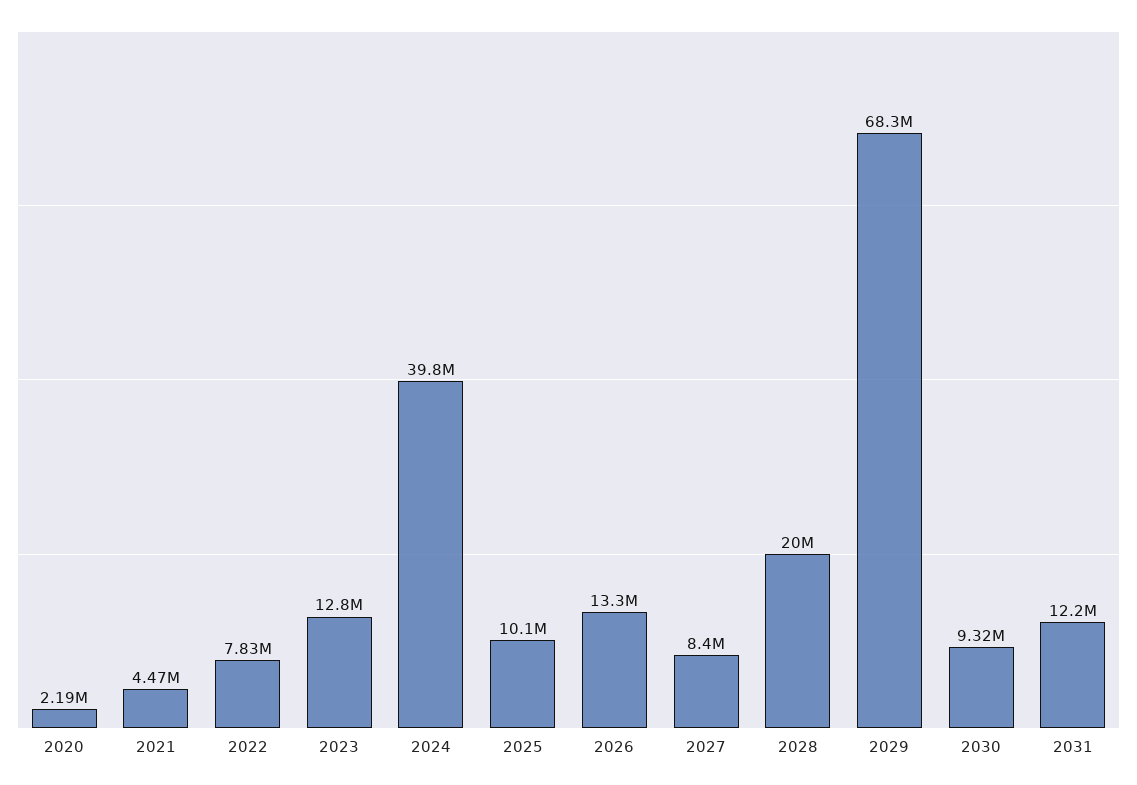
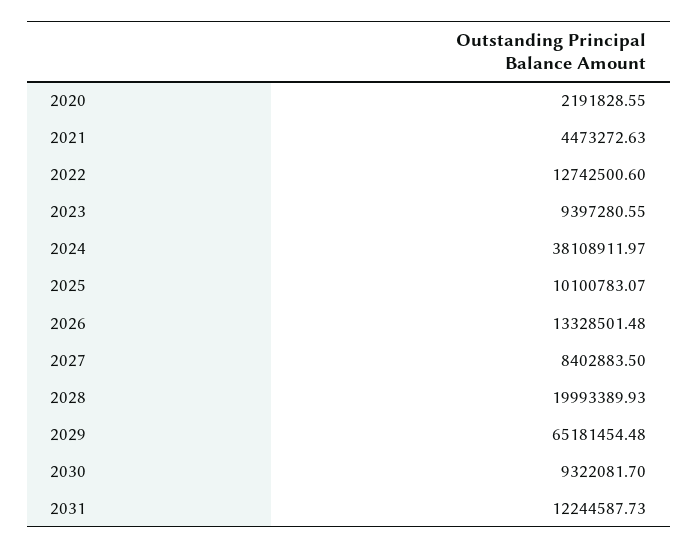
2022: 7830000 -> 12742500.6
2023: 12800000 -> 9397280.55
2024: 39800000 -> 38108911.97
2029: 68300000 -> 65181454.48

